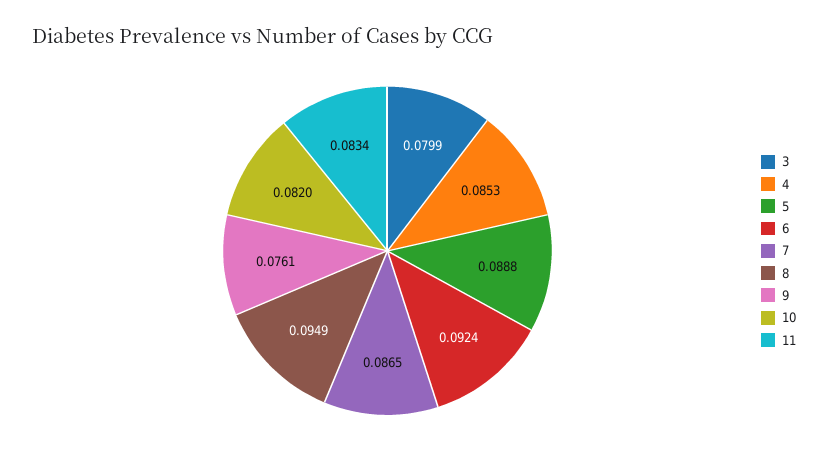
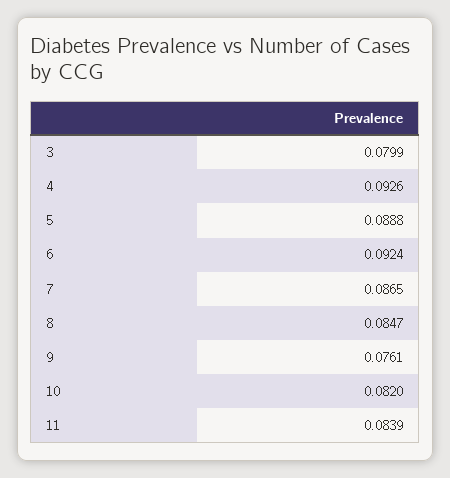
4: 0.0853 -> 0.0926
8: 0.0949 -> 0.0847
11: 0.0834 -> 0.0839

